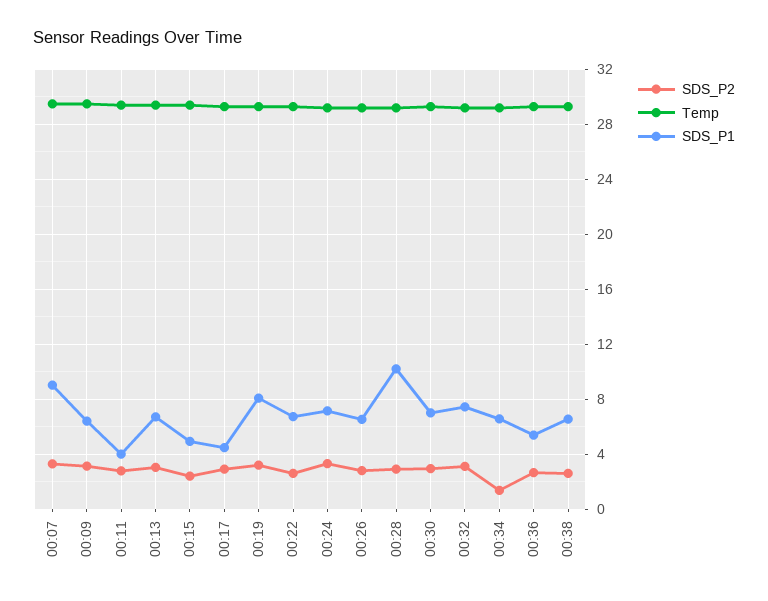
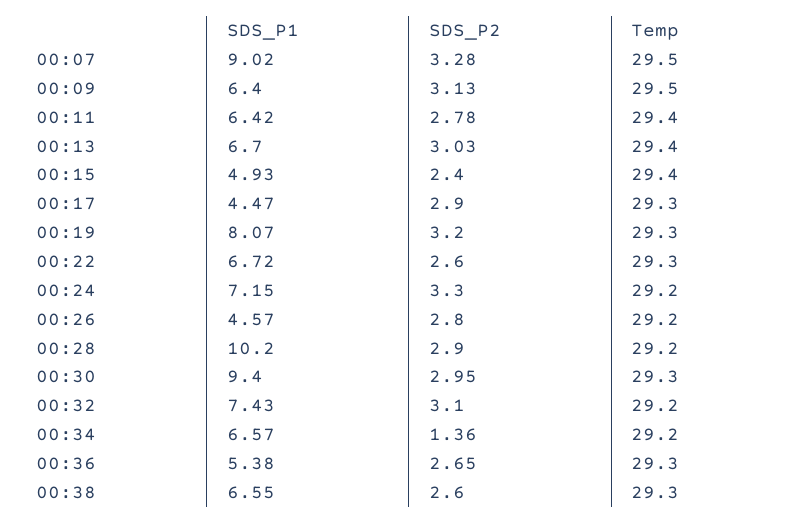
SDS_P1, 00:11: 4 -> 6.42
SDS_P1, 00:26: 6.5 -> 4.57
SDS_P1, 00:30: 7 -> 9.4

